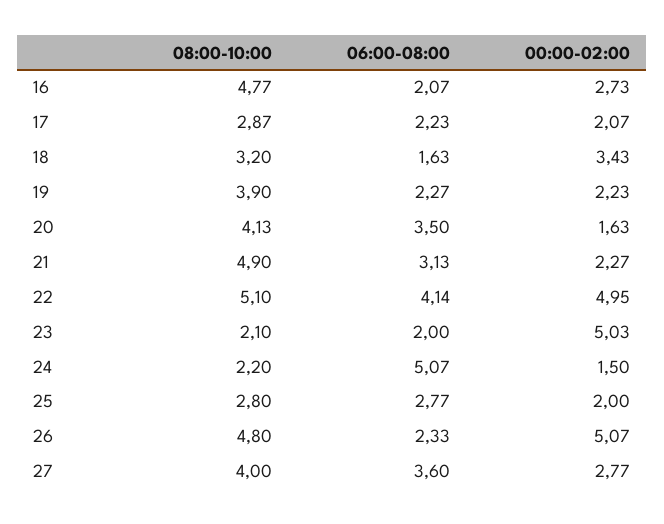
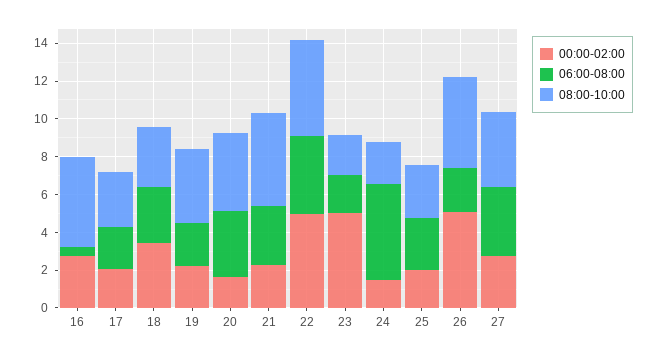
06:00-08:00, 16: 2.07 -> 0.5
06:00-08:00, 18: 1.63 -> 3

